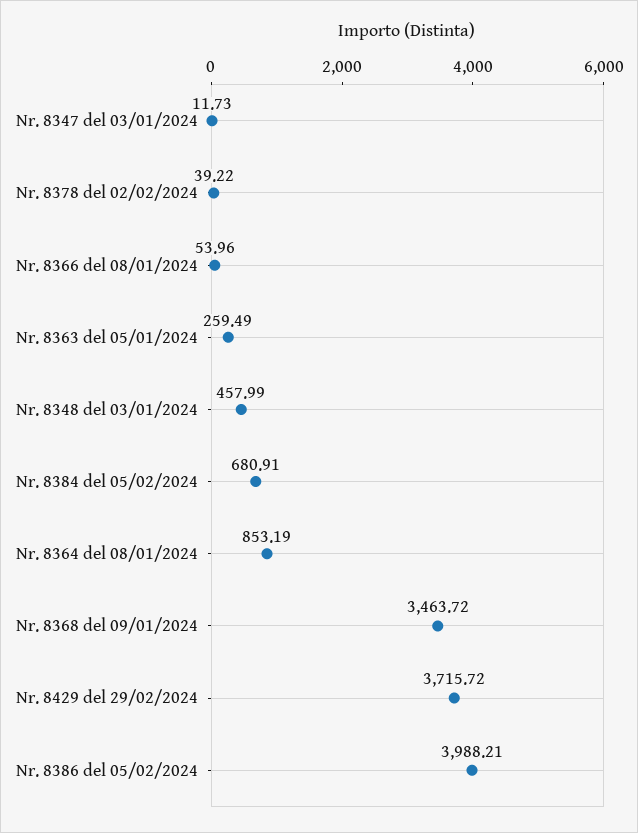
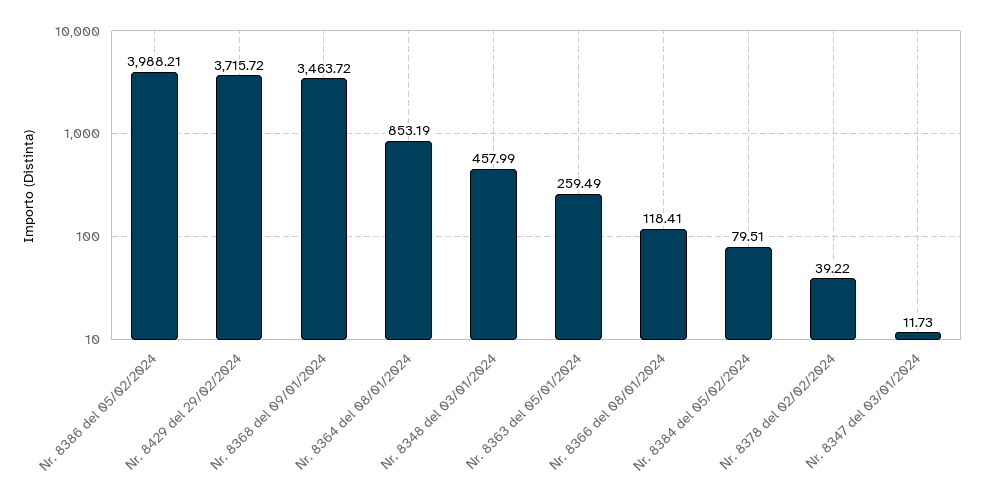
Nr. 8366 del 08/01/2024: 53.96 -> 118.41
Nr. 8384 del 05/02/2024: 680.91 -> 79.51

